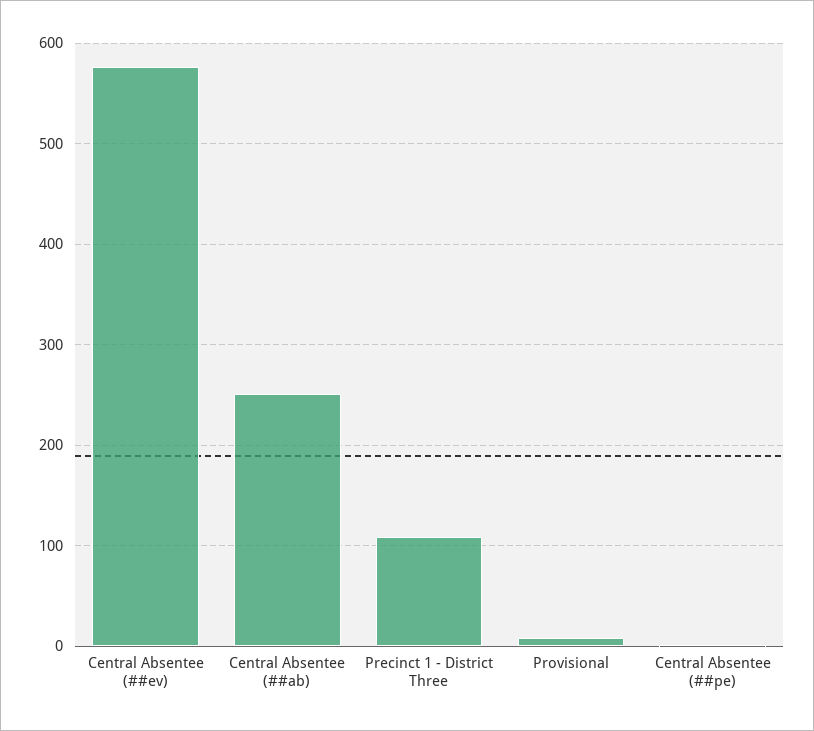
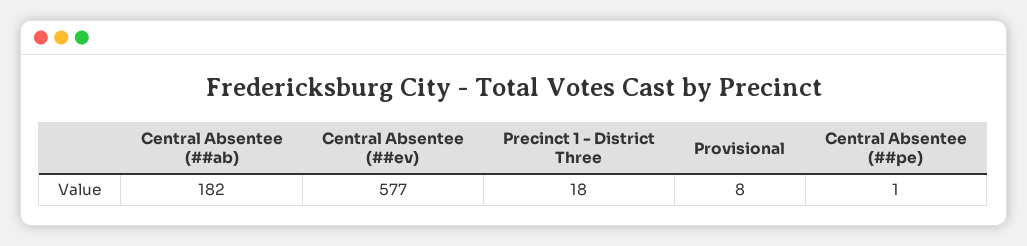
Central Absentee (##ab): 250 -> 182
Precinct 1 - District Three: 110 -> 18

